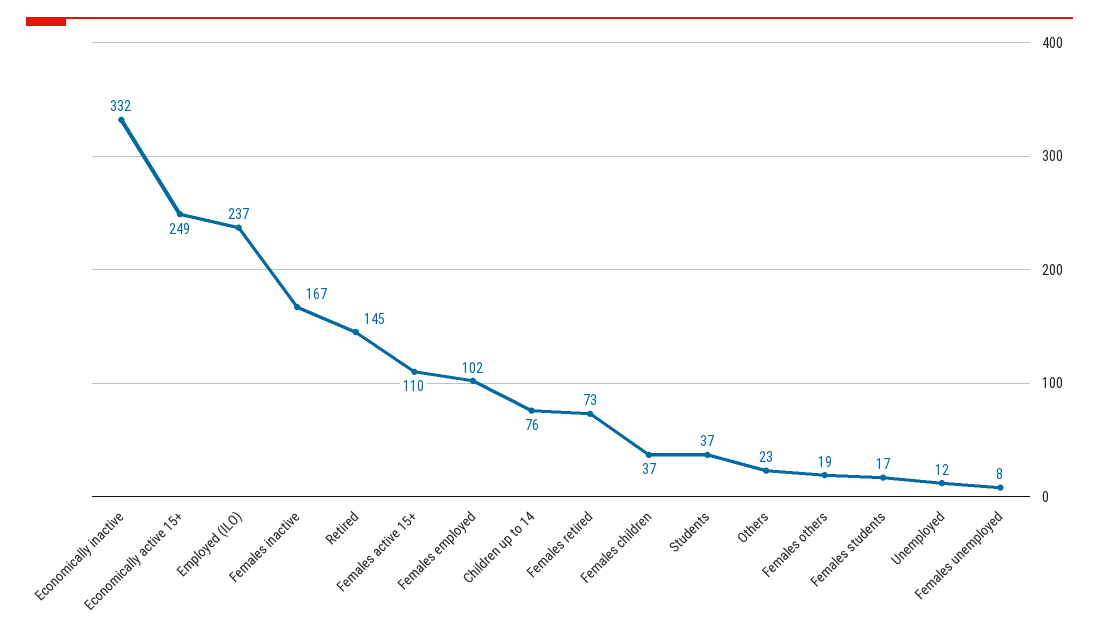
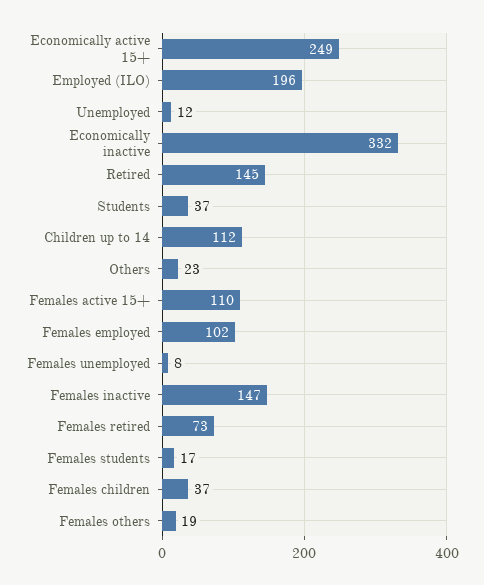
Employed (ILO): 237 -> 196
Females inactive: 167 -> 147
Children up to 14: 76 -> 112

